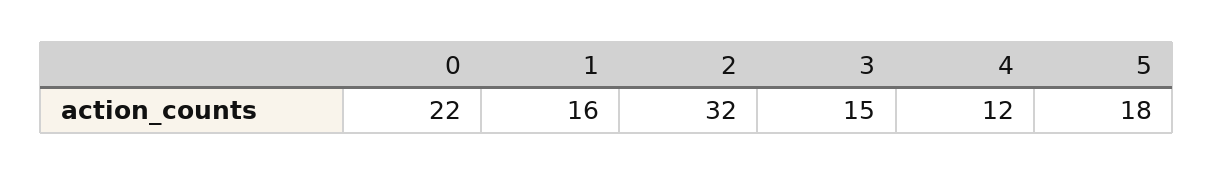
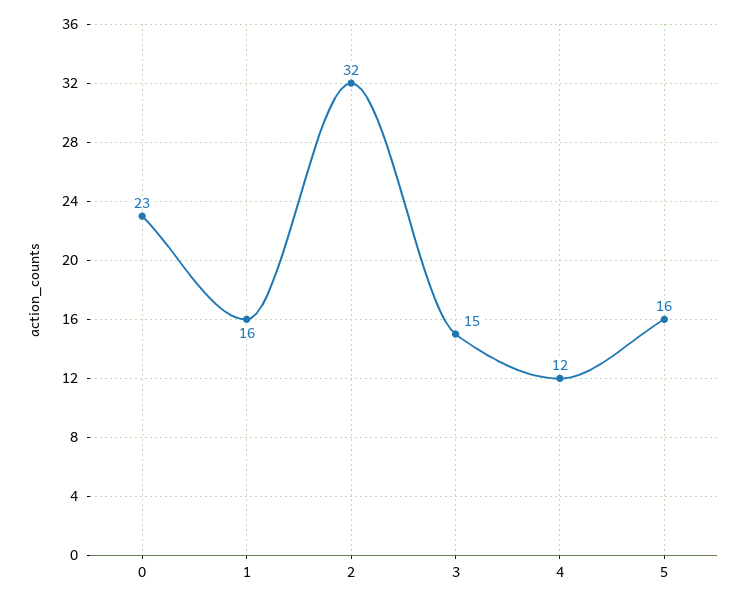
0: 22 -> 23
5: 18 -> 16

